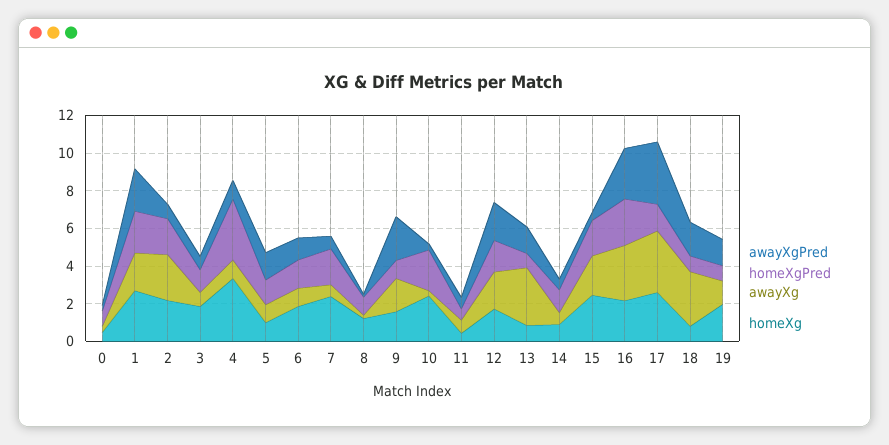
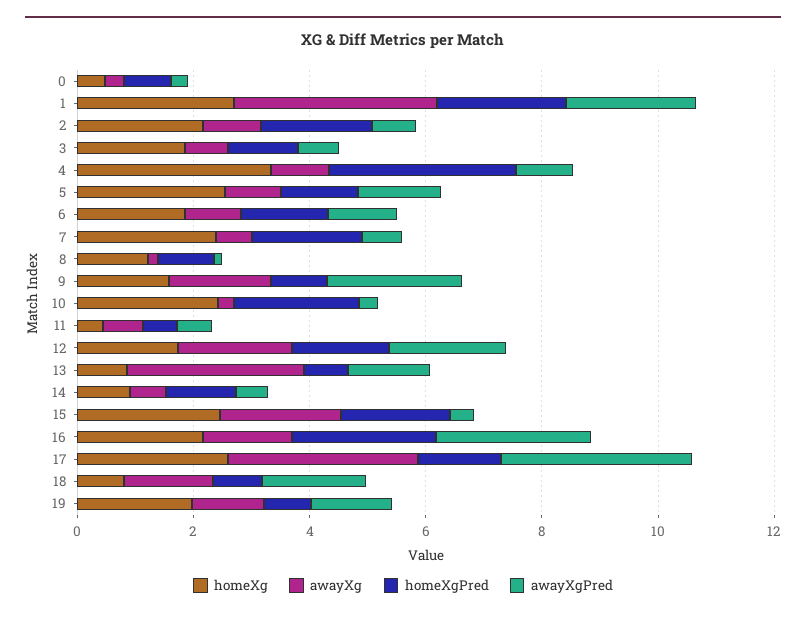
awayXg, 1: 2 -> 3.5
awayXg, 2: 2.5 -> 1
homeXg, 5: 1 -> 2.5
awayXg, 16: 3 -> 1.5
awayXg, 18: 3 -> 1.5

